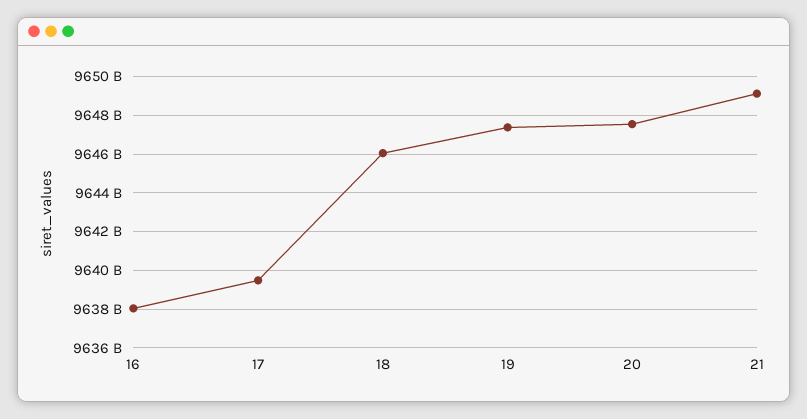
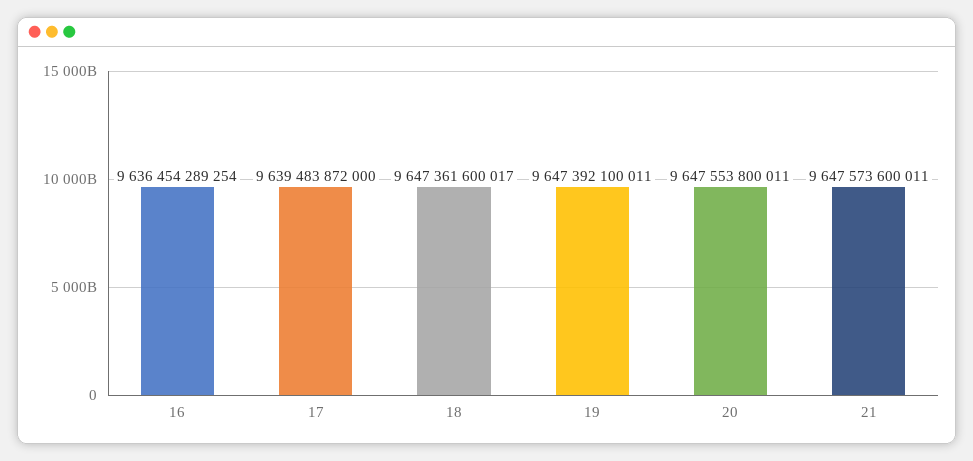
16: 9638000000000 -> 9636454289254
18: 9646000000000 -> 9647361600017
21: 9649000000000 -> 9647573600011

